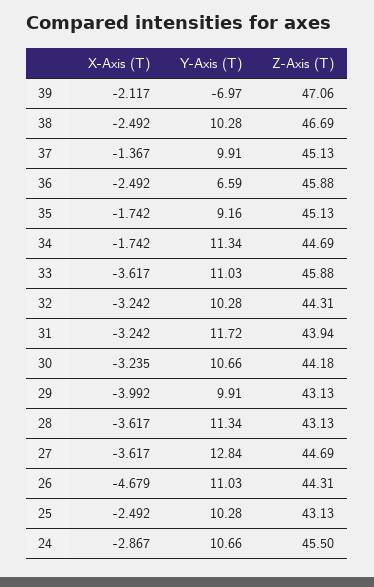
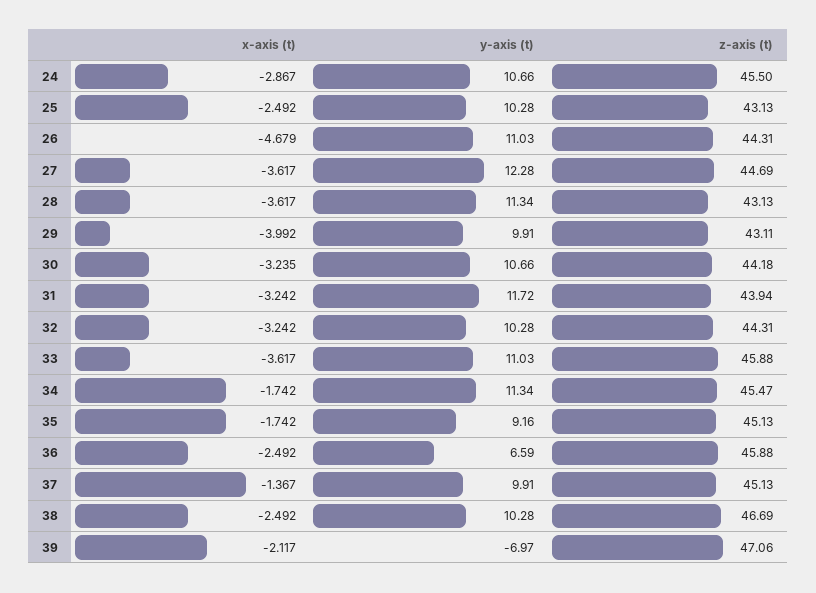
Z-Axis (T), 34: 44.69 -> 45.47
Z-Axis (T), 29: 43.13 -> 43.11
Y-Axis (T), 27: 12.84 -> 12.28

